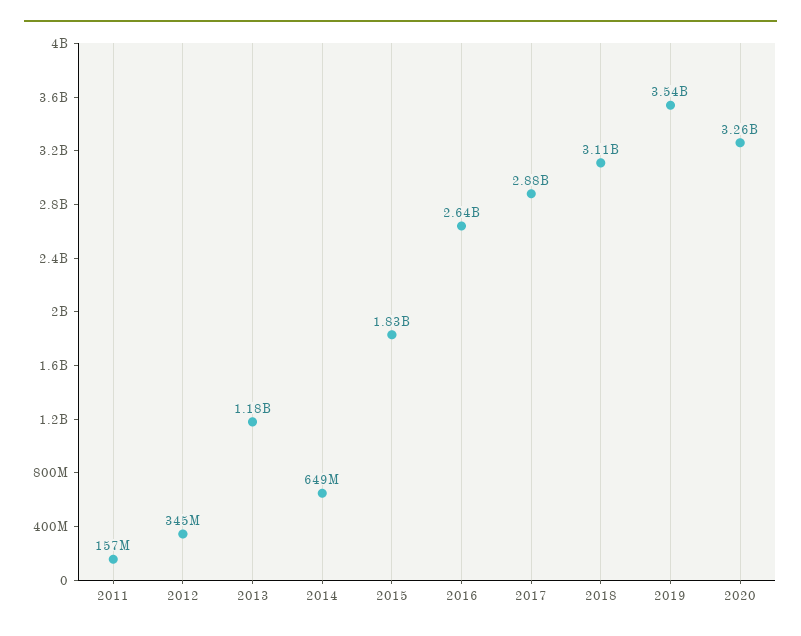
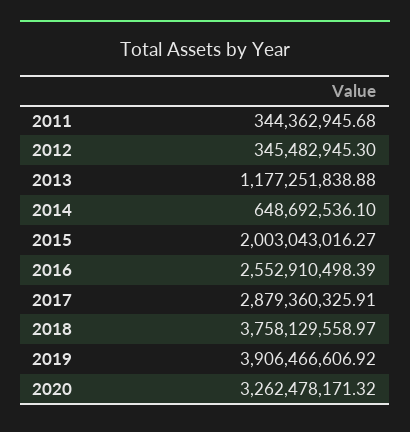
2011: 157000000 -> 344362945.68
2015: 1830000000 -> 2003043016.27
2016: 2640000000 -> 2552910498.39
2018: 3110000000 -> 3758129558.97
2019: 3540000000 -> 3906466606.92

